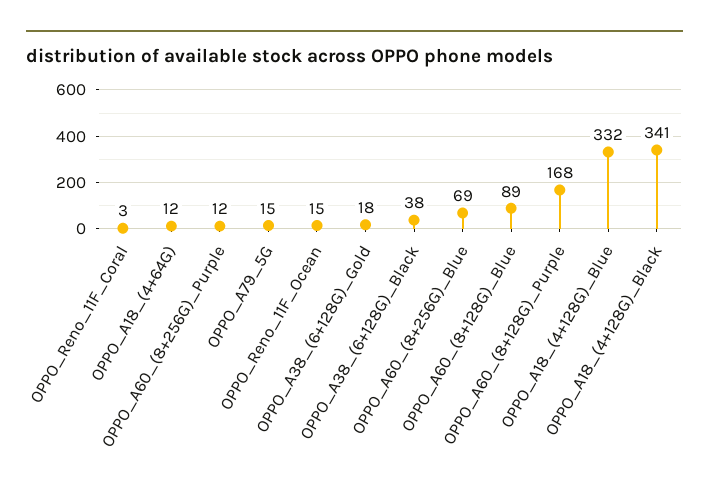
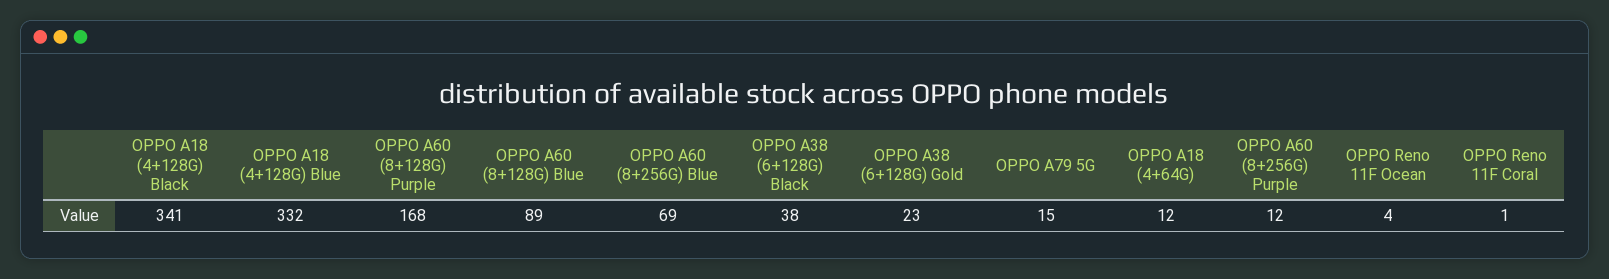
OPPO_Reno_11F_Coral: 3 -> 1
OPPO_Reno_11F_Ocean: 15 -> 4
OPPO_A38_(6+128G)_Gold: 18 -> 23

